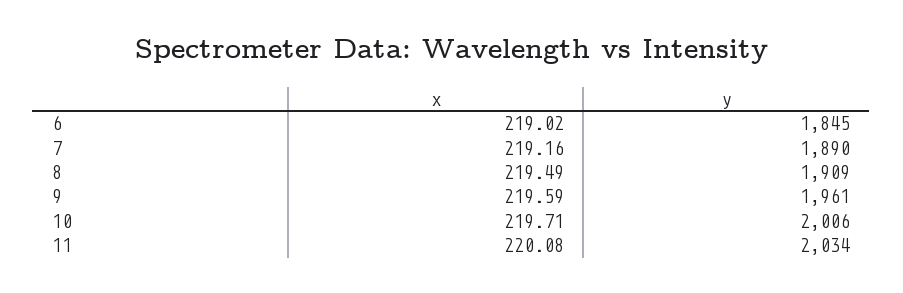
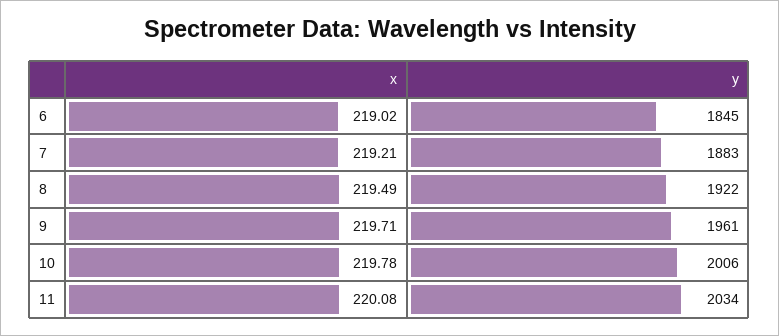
x, 7: 219.16 -> 219.21
y, 7: 1890 -> 1883
y, 8: 1909 -> 1922
x, 9: 219.59 -> 219.71
x, 10: 219.71 -> 219.78

